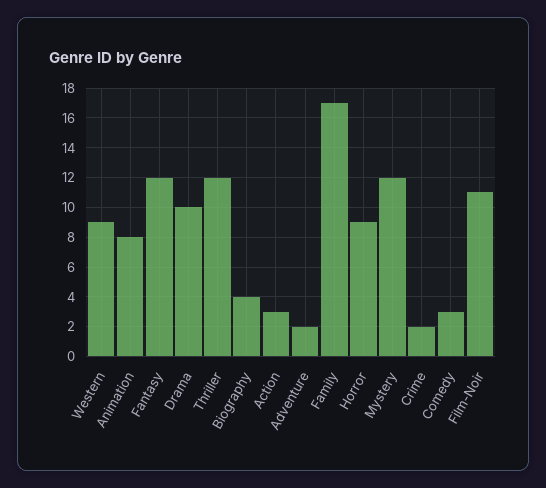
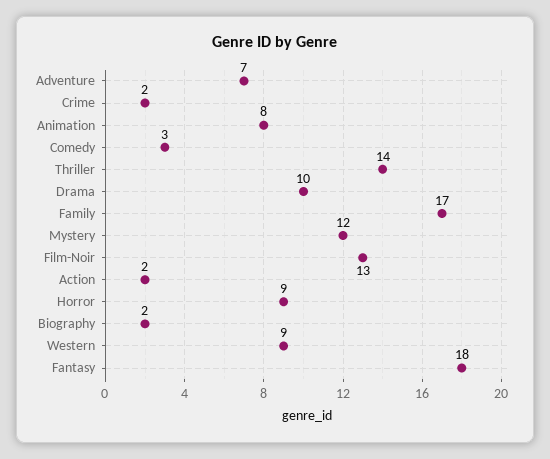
Fantasy: 12 -> 18
Thriller: 12 -> 14
Biography: 4 -> 2
Action: 3 -> 2
Adventure: 2 -> 7
Film-Noir: 11 -> 13

